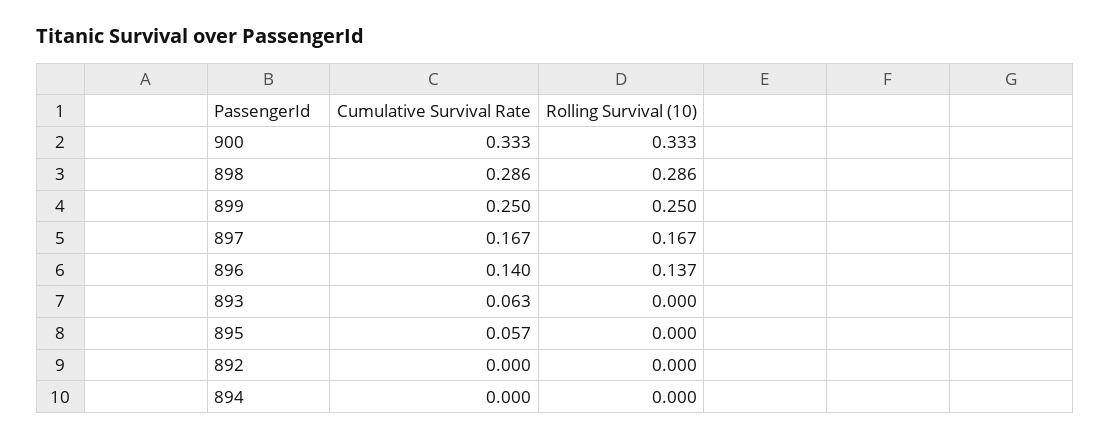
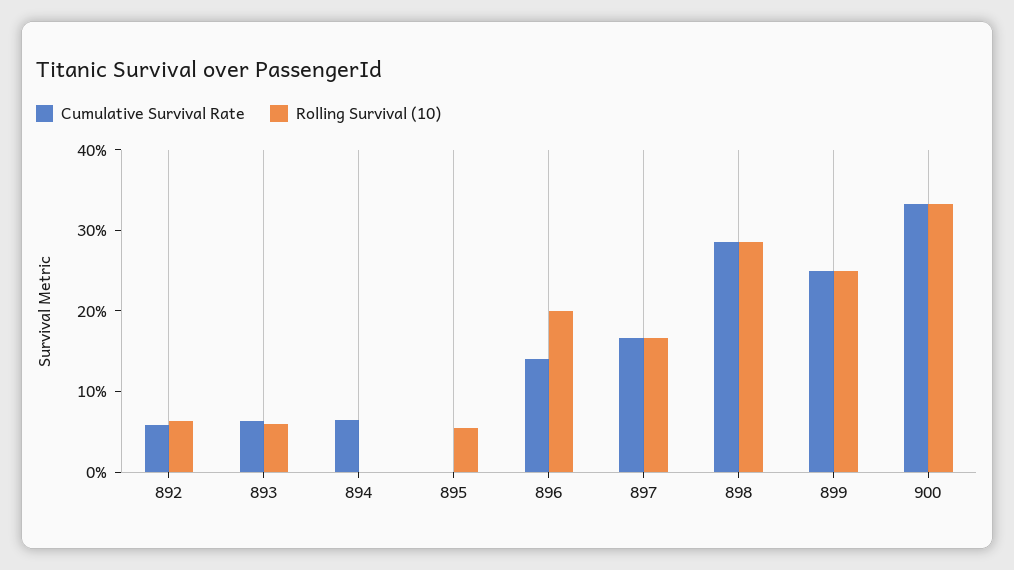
Rolling Survival (10), 896: 0.137 -> 0.2
Rolling Survival (10), 893: 0 -> 0.06
Cumulative Survival Rate, 895: 0.057 -> 0
Rolling Survival (10), 895: 0 -> 0.06
Cumulative Survival Rate, 892: 0 -> 0.06
Rolling Survival (10), 892: 0 -> 0.06
Cumulative Survival Rate, 894: 0 -> 0.06

